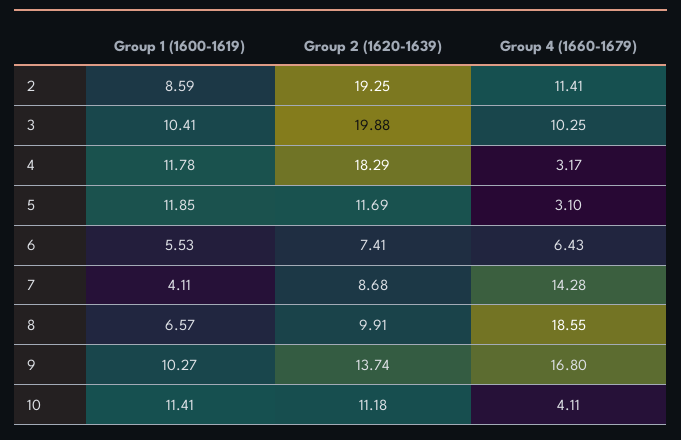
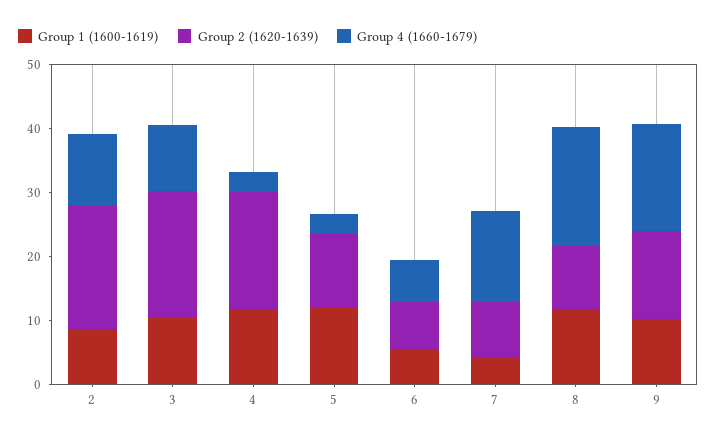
Group 1 (1600-1619), 8: 6.57 -> 12
Group 1 (1600-1619), 10: 11.41 -> none
Group 2 (1620-1639), 10: 11.18 -> none
Group 4 (1660-1679), 10: 4.11 -> none

